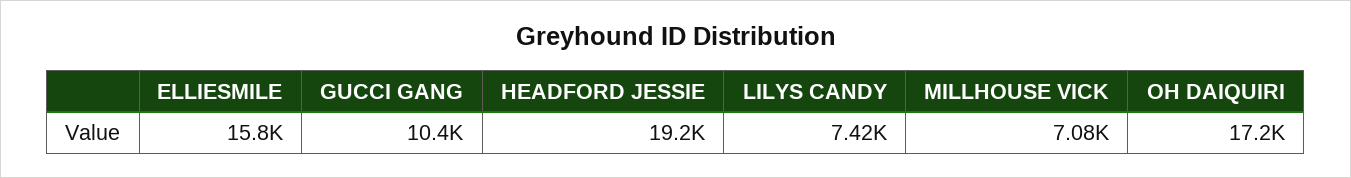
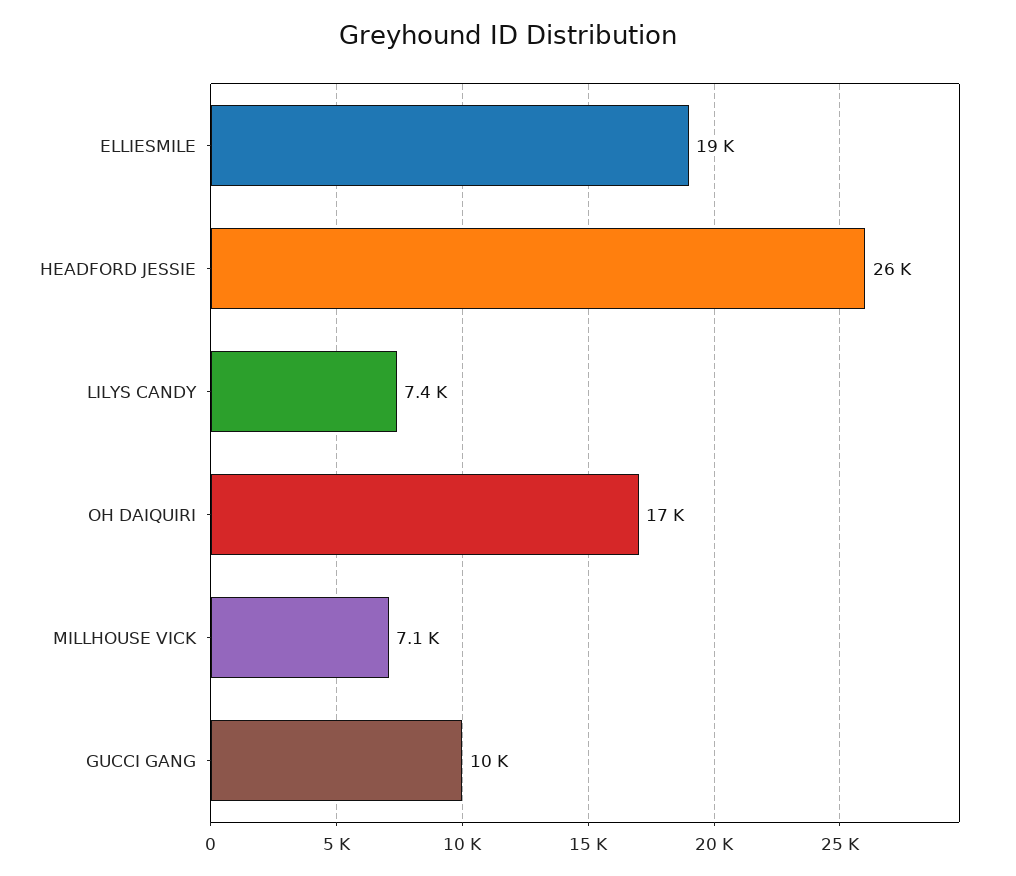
ELLIESMILE: 15800 -> 19000
HEADFORD JESSIE: 19200 -> 26000

